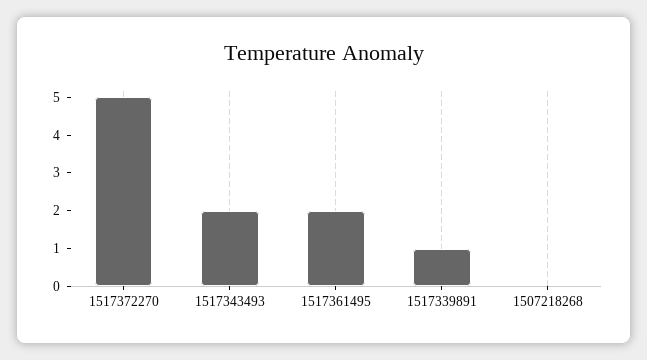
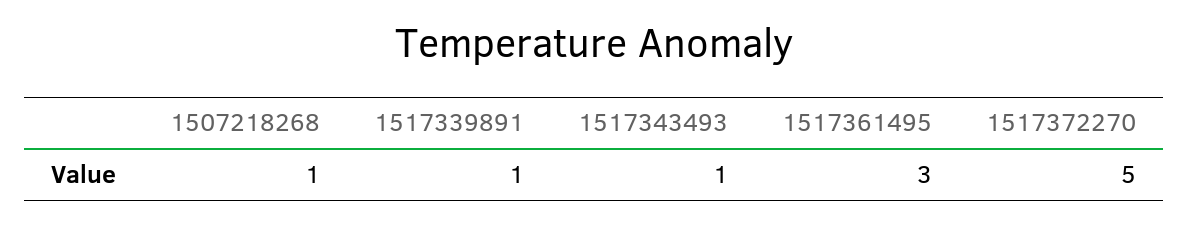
1517343493: 2 -> 1
1517361495: 2 -> 3
1507218268: 0 -> 1

